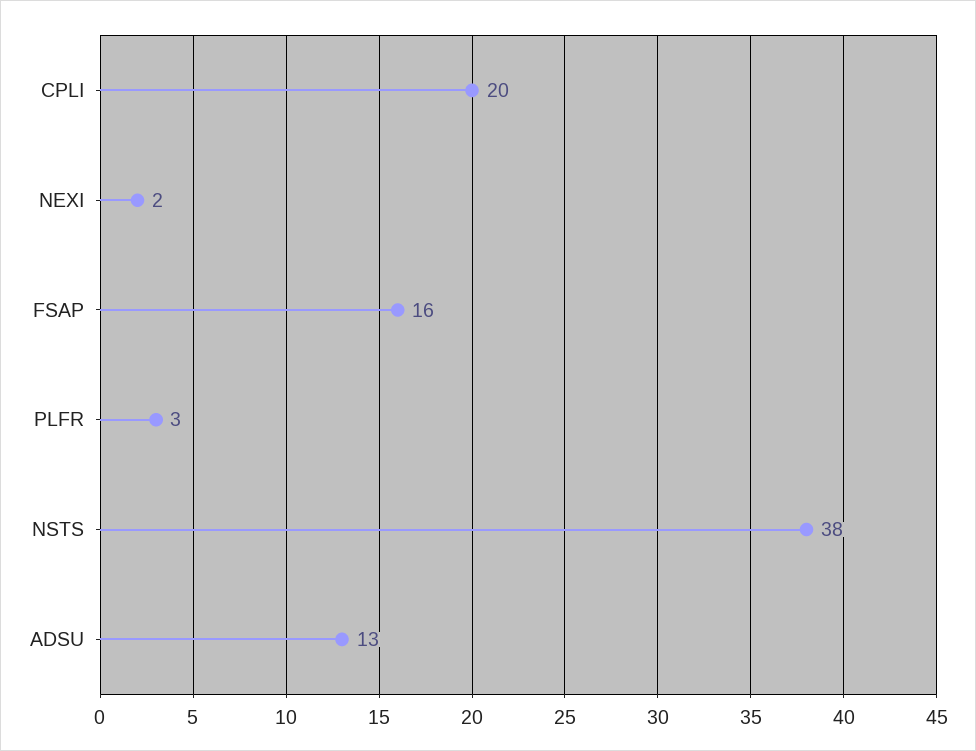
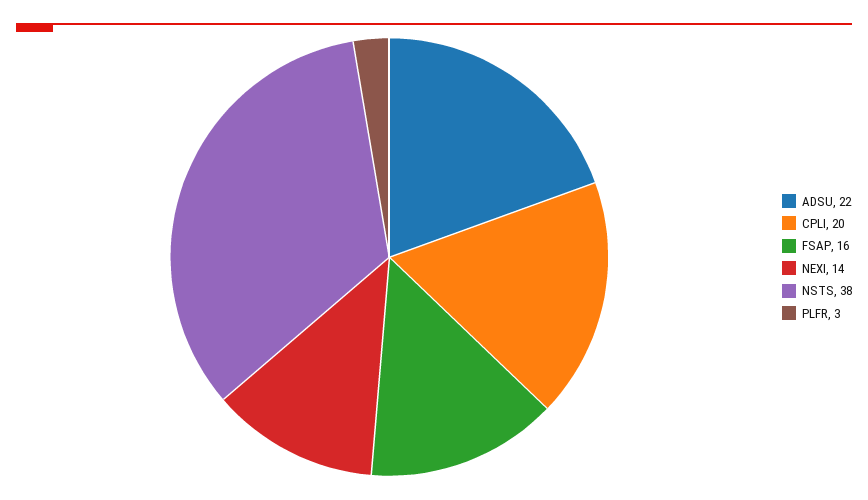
NEXI: 2 -> 14
ADSU: 13 -> 22

